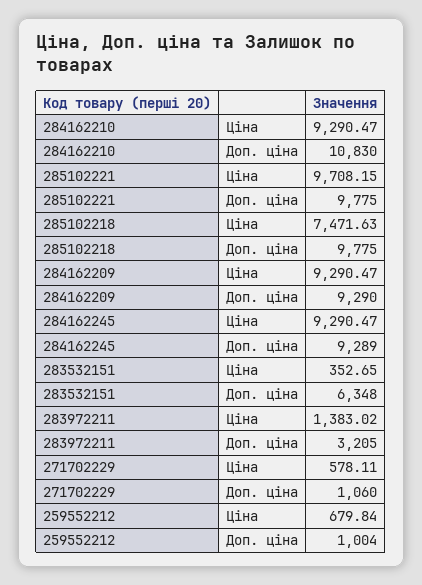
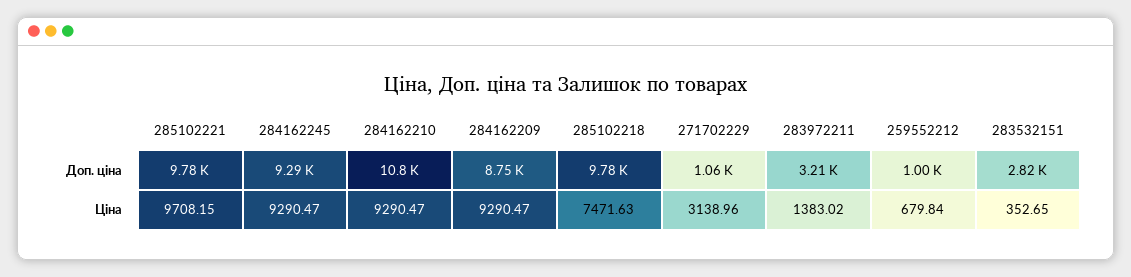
284162209, Доп. ціна: 9290 -> 8750
283532151, Доп. ціна: 6348 -> 2820
271702229, Ціна: 578.11 -> 3138.96

